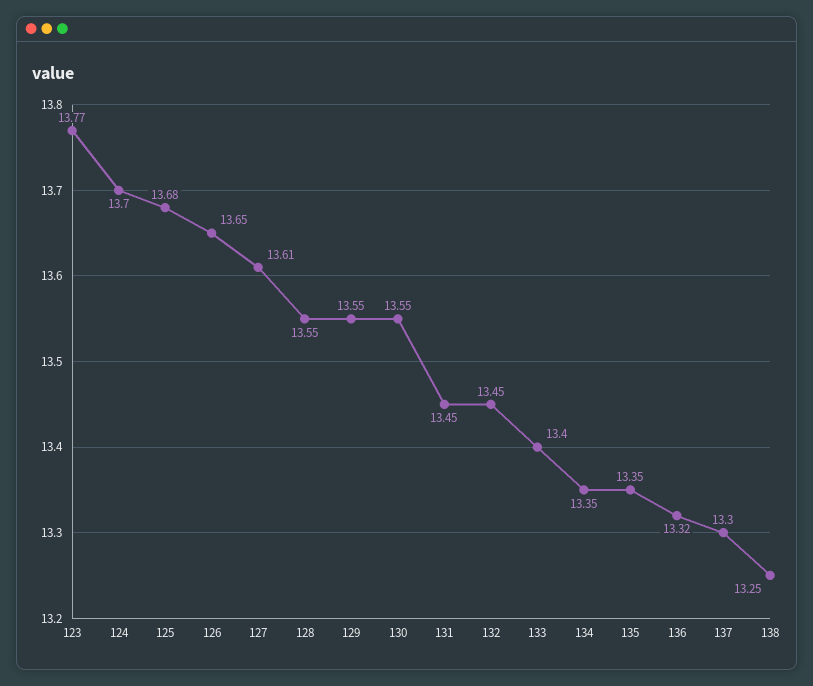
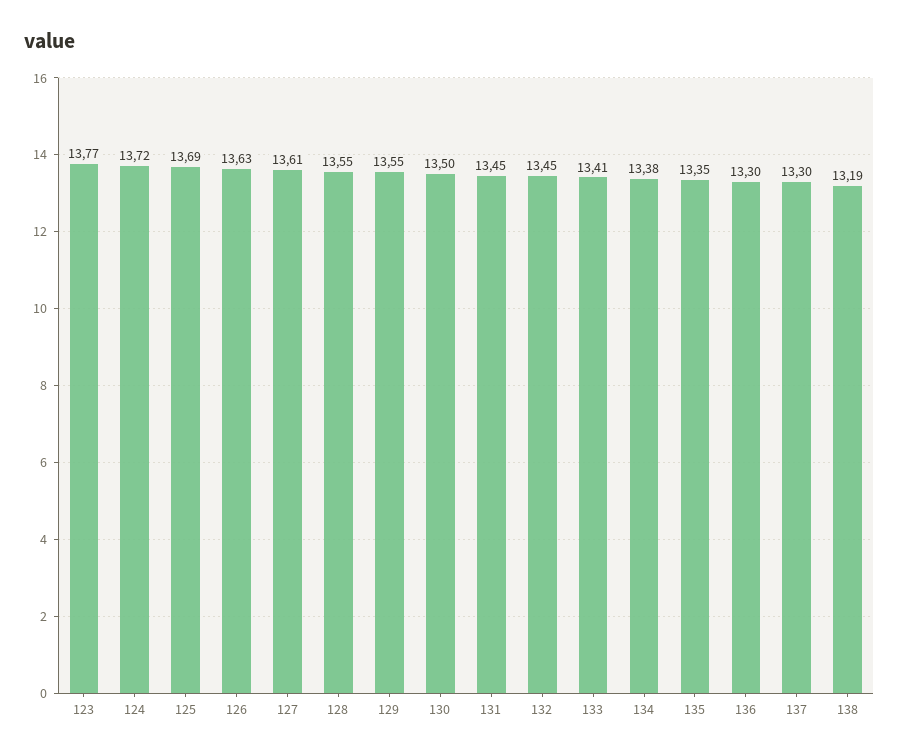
124: 13.7 -> 13.72
125: 13.68 -> 13.69
126: 13.65 -> 13.63
130: 13.55 -> 13.5
133: 13.4 -> 13.41
134: 13.35 -> 13.38
136: 13.32 -> 13.3
138: 13.25 -> 13.19

